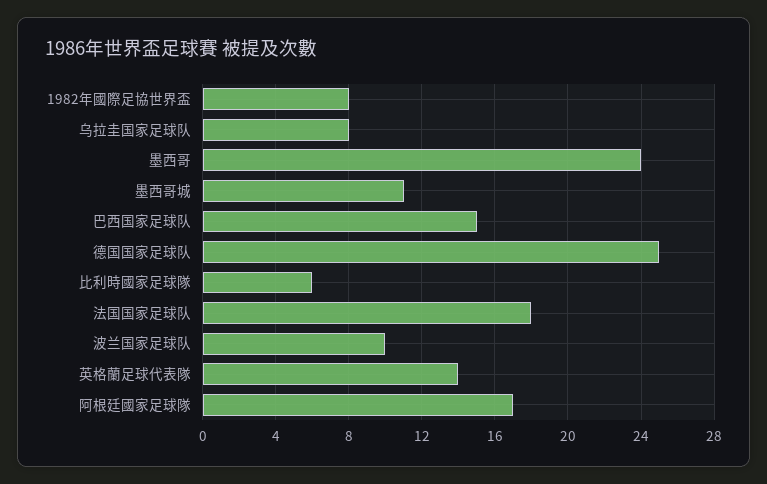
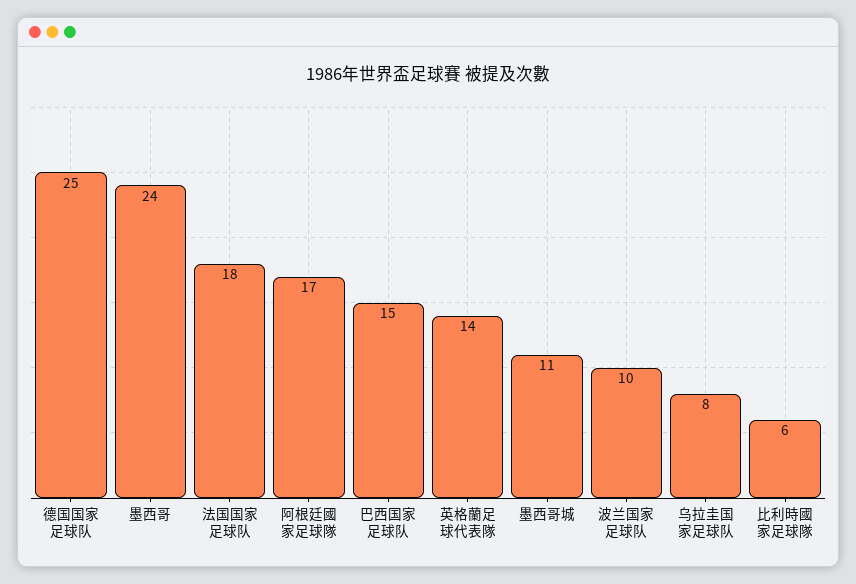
1982年國際足協世界盃: 8 -> none

